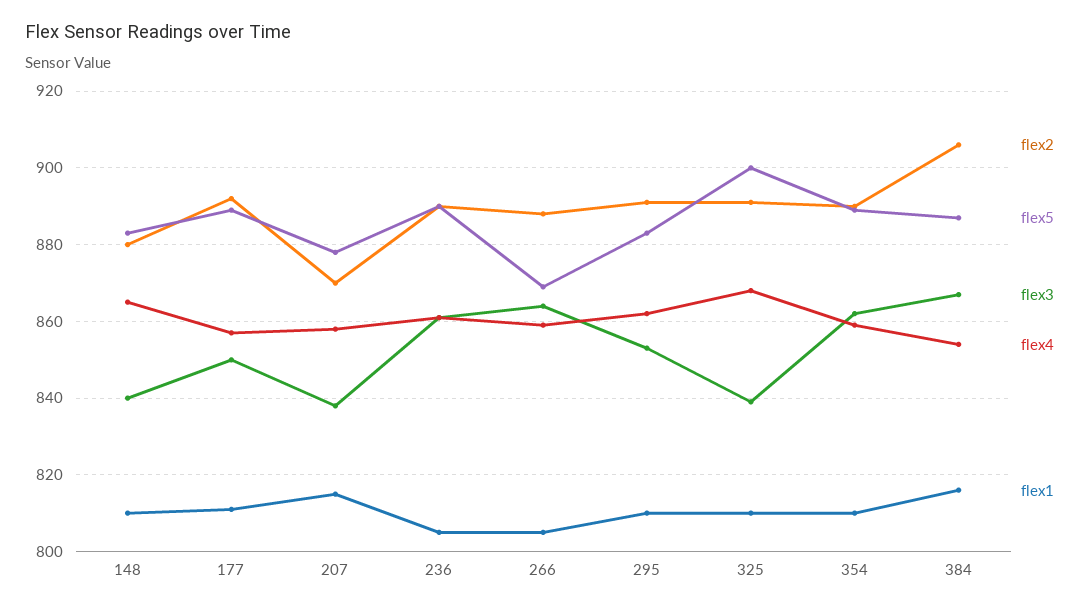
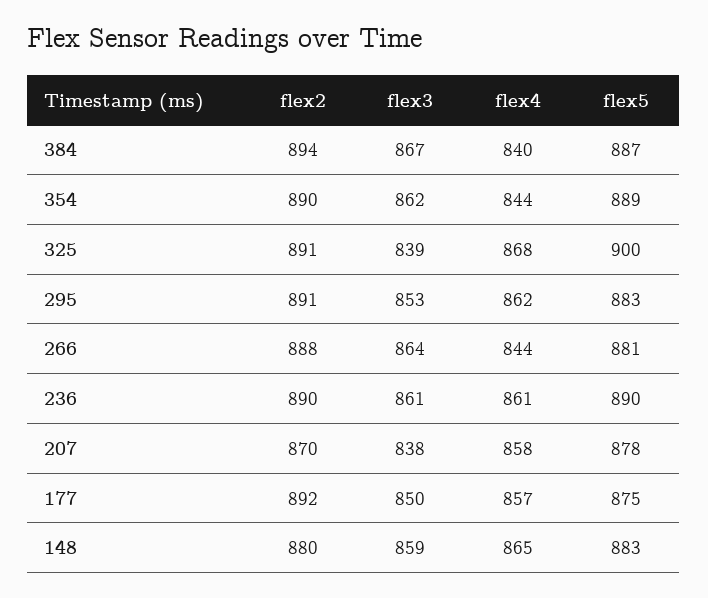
flex3, 148: 840 -> 859
flex1, 148: 810 -> none
flex5, 177: 890 -> 875
flex1, 177: 810 -> none
flex1, 207: 815 -> none
flex1, 236: 805 -> none
flex5, 266: 870 -> 881
flex4, 266: 860 -> 844
flex1, 266: 805 -> none
flex1, 295: 810 -> none
flex1, 325: 810 -> none
flex4, 354: 860 -> 844
flex1, 354: 810 -> none
flex2, 384: 905 -> 894
flex4, 384: 855 -> 840
flex1, 384: 815 -> none

